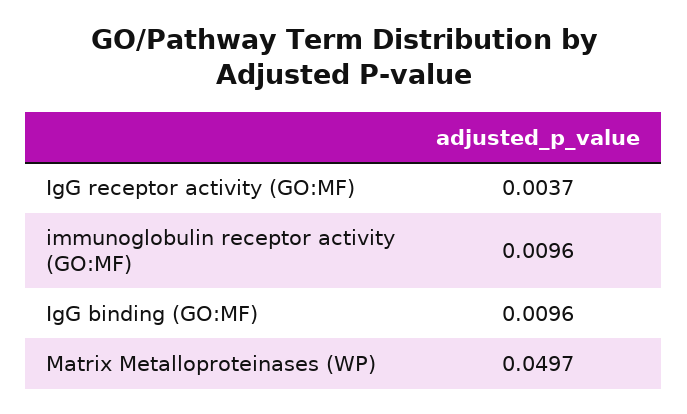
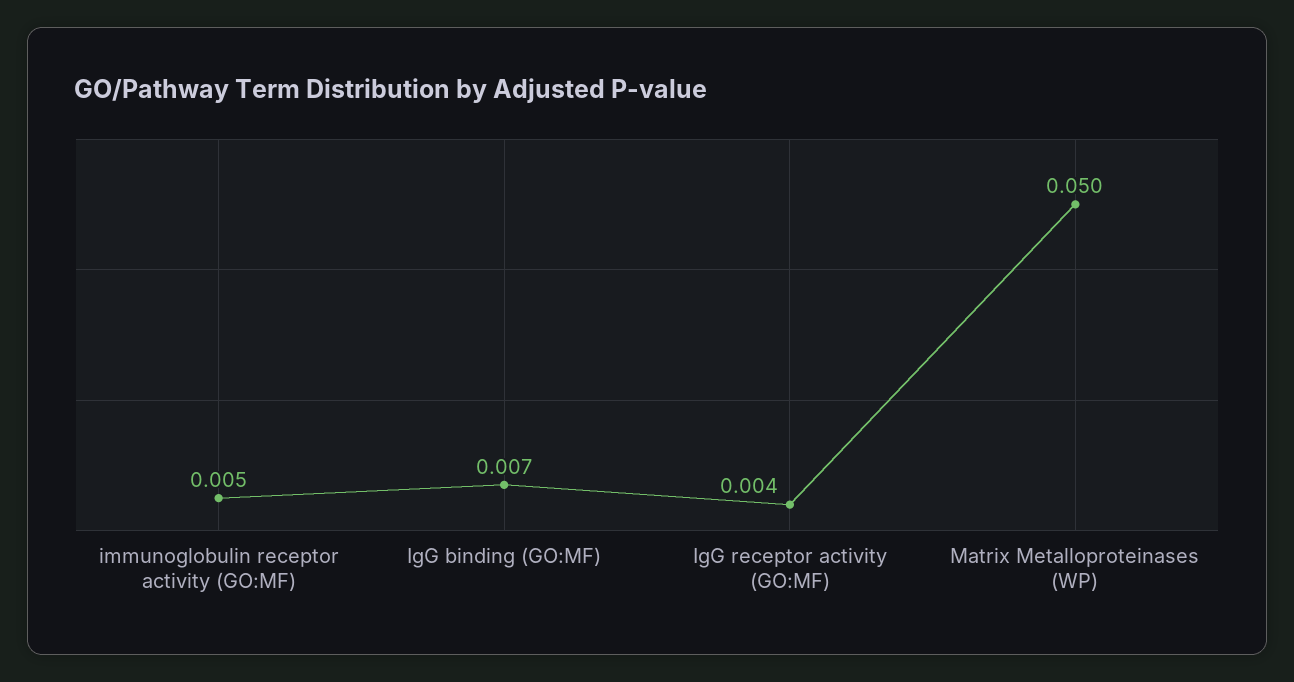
immunoglobulin receptor activity (GO:MF): 0.0096 -> 0.005
IgG binding (GO:MF): 0.0096 -> 0.007

